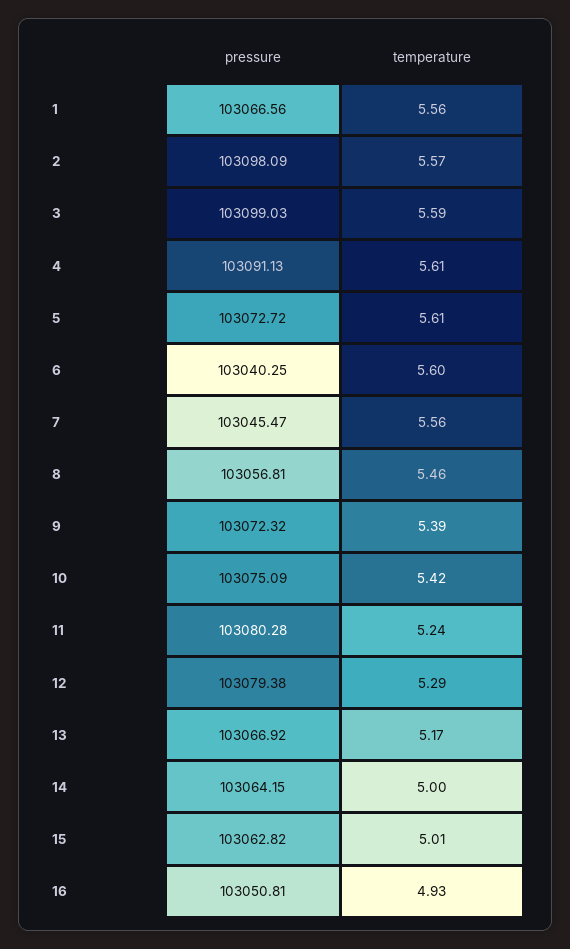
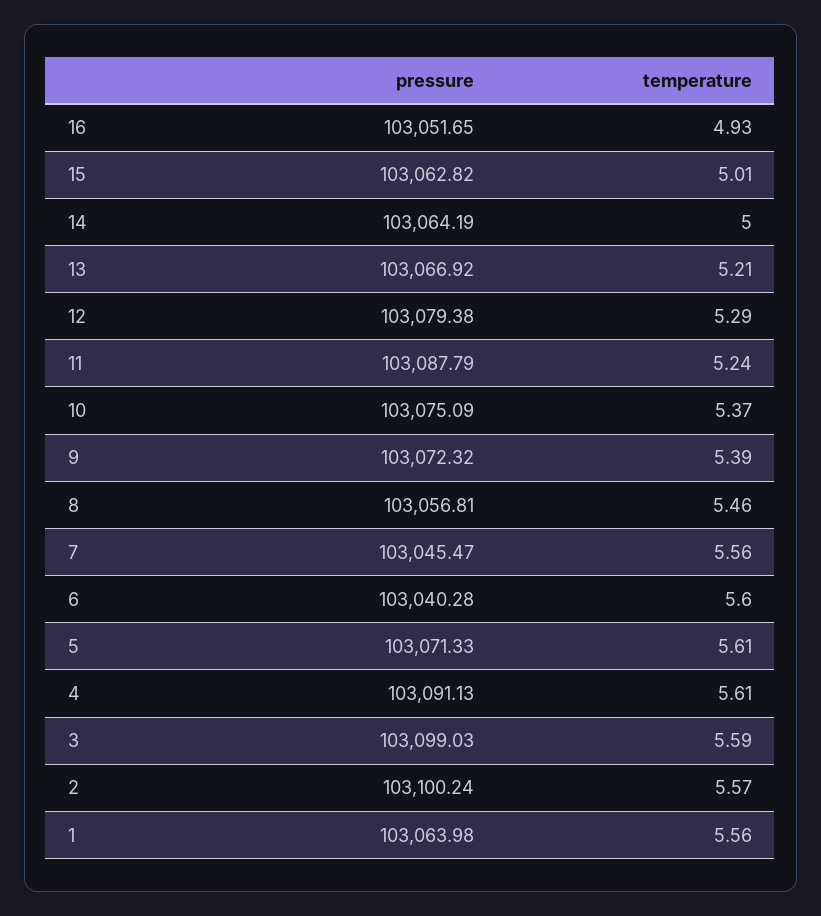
pressure, 1: 103066.56 -> 103063.98
pressure, 2: 103098.09 -> 103100.24
pressure, 5: 103072.72 -> 103071.33
pressure, 6: 103040.25 -> 103040.28
temperature, 10: 5.42 -> 5.37
pressure, 11: 103080.28 -> 103087.79
temperature, 13: 5.17 -> 5.21
pressure, 14: 103064.15 -> 103064.19
pressure, 16: 103050.81 -> 103051.65

